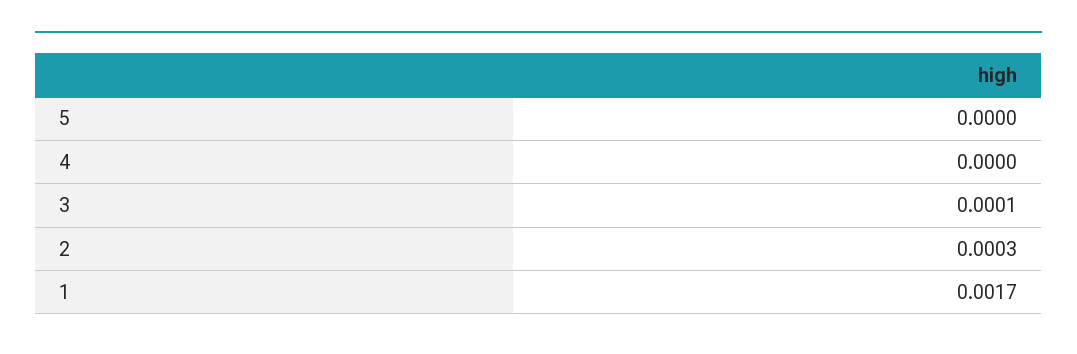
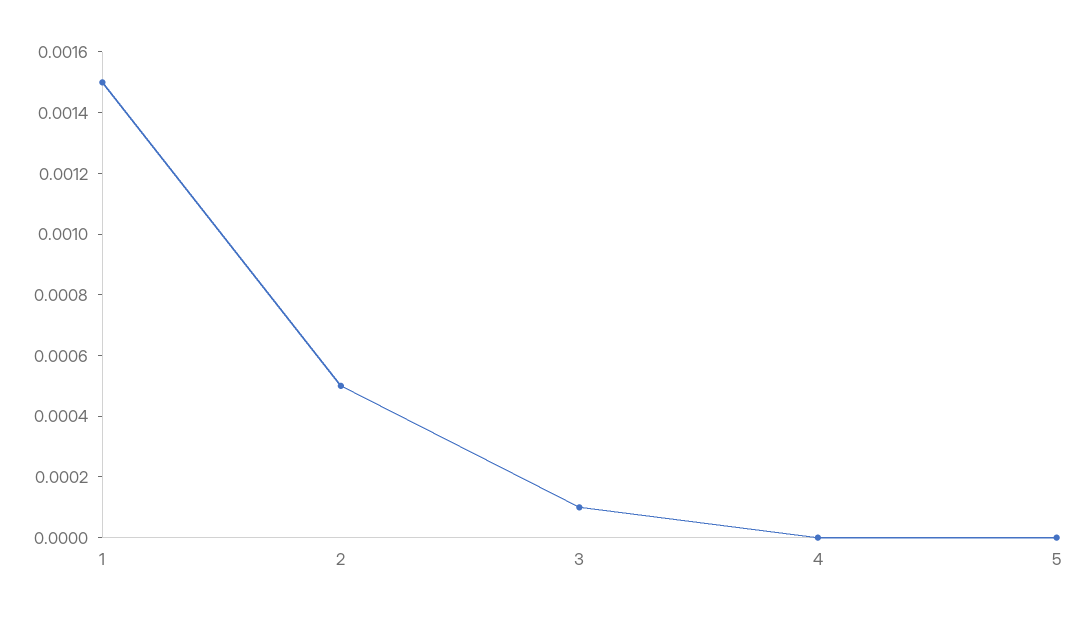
2: 0.0003 -> 0.0005
1: 0.0017 -> 0.0015

